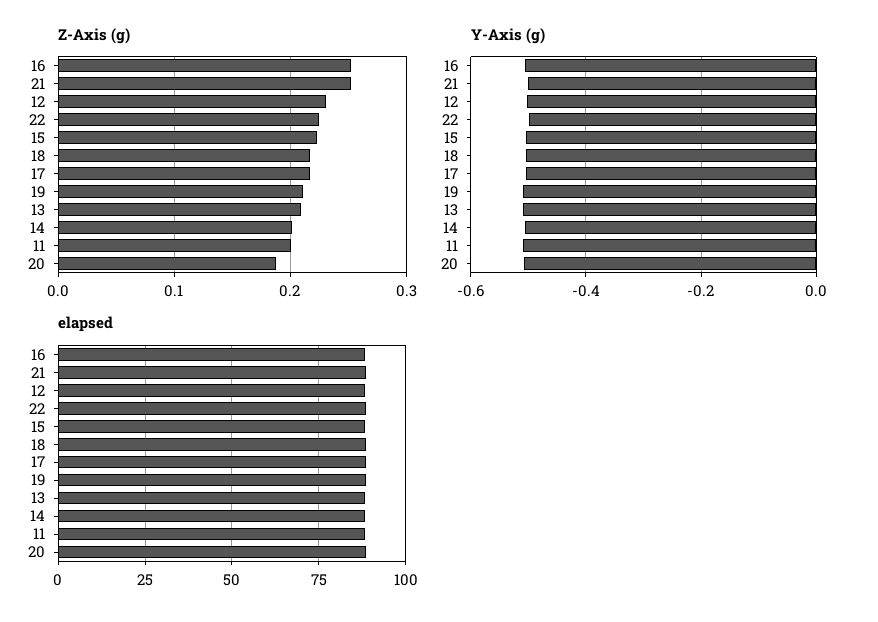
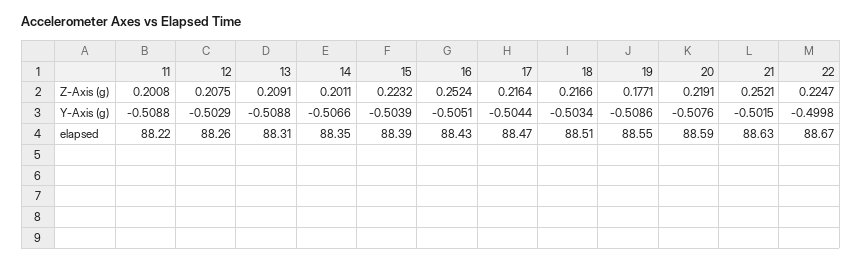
Z-Axis (g), 12: 0.23 -> 0.2075
Z-Axis (g), 19: 0.21 -> 0.1771
Z-Axis (g), 20: 0.19 -> 0.2191

